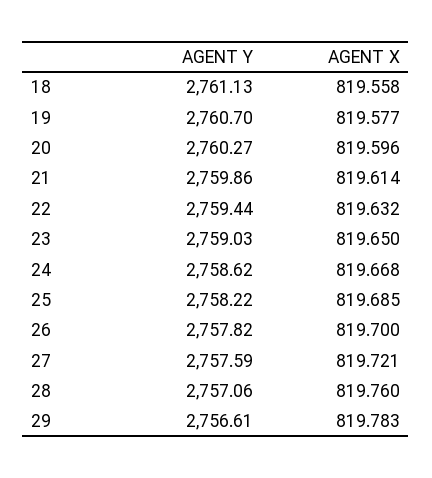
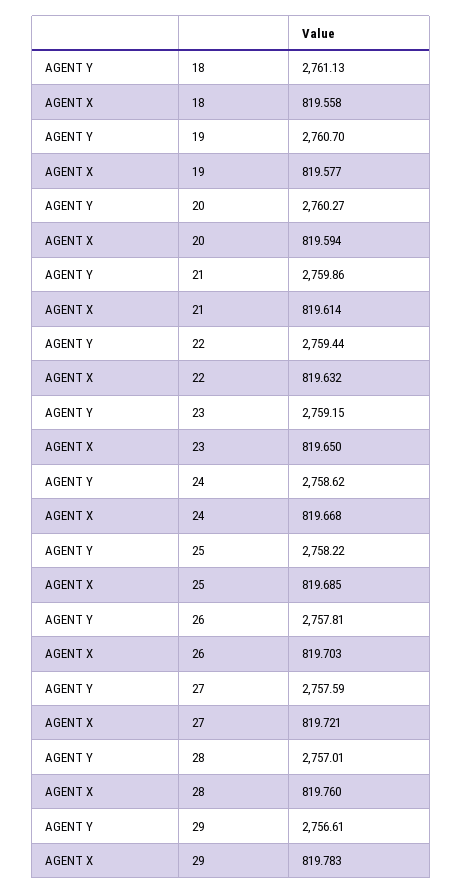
AGENT X, 20: 819.596 -> 819.594
AGENT Y, 23: 2759.03 -> 2759.15
AGENT Y, 26: 2757.82 -> 2757.81
AGENT X, 26: 819.7 -> 819.703
AGENT Y, 28: 2757.06 -> 2757.01

